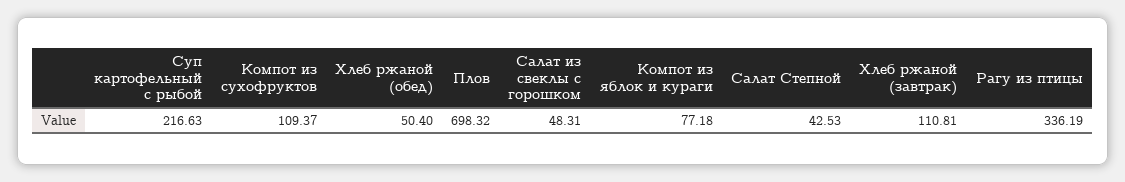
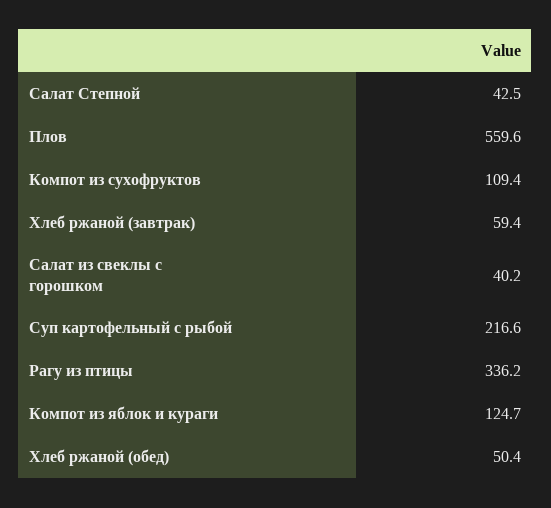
Плов: 698.32 -> 559.6
Салат из свеклы с горошком: 48.31 -> 40.2
Компот из яблок и кураги: 77.18 -> 124.7
Хлеб ржаной (завтрак): 110.81 -> 59.4

